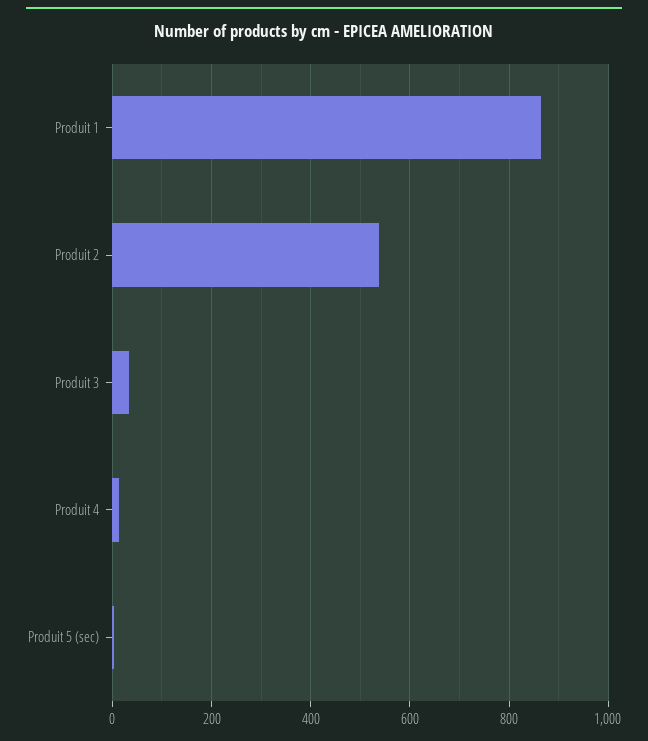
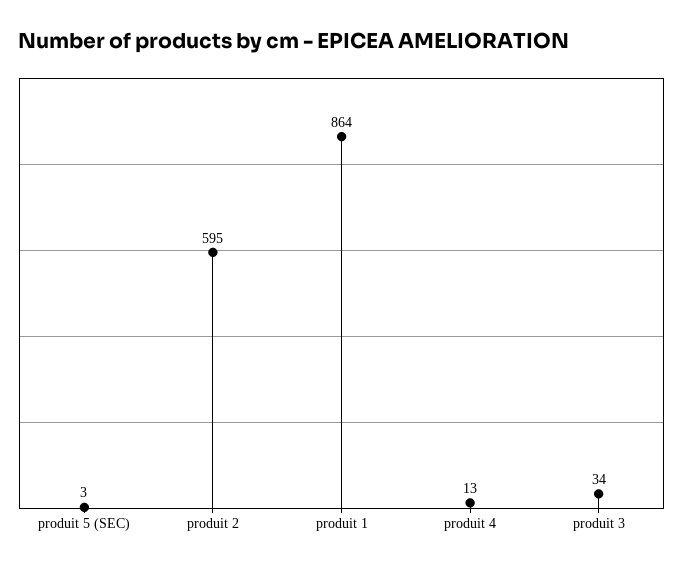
Produit 2: 540 -> 595

